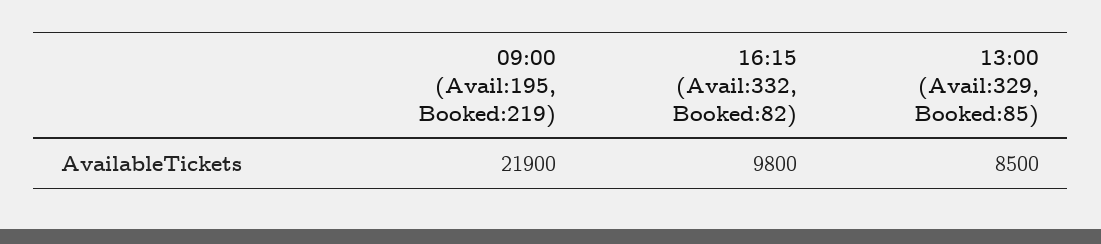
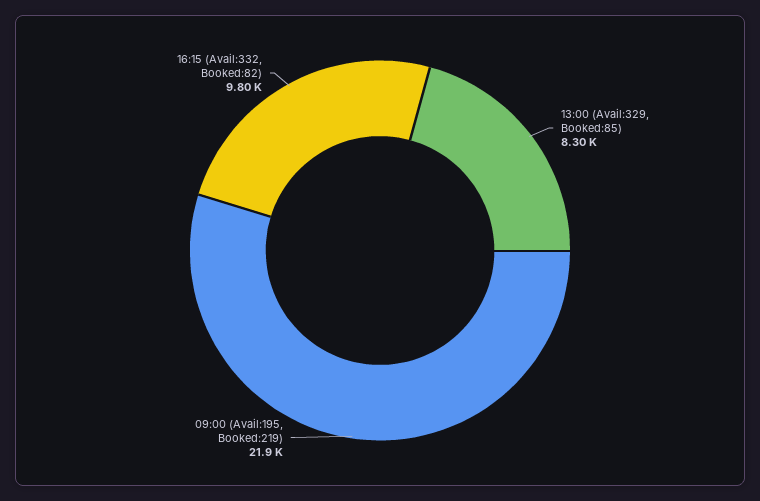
13:00 (Avail:329, Booked:85): 8500 -> 8300

